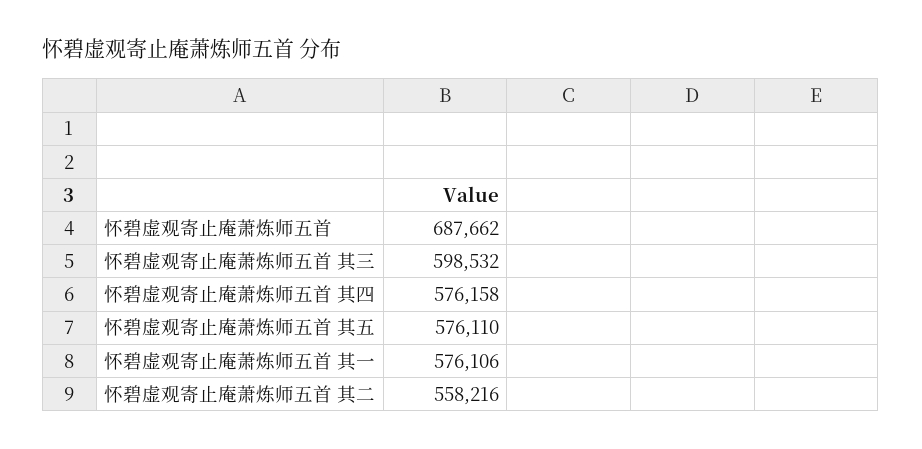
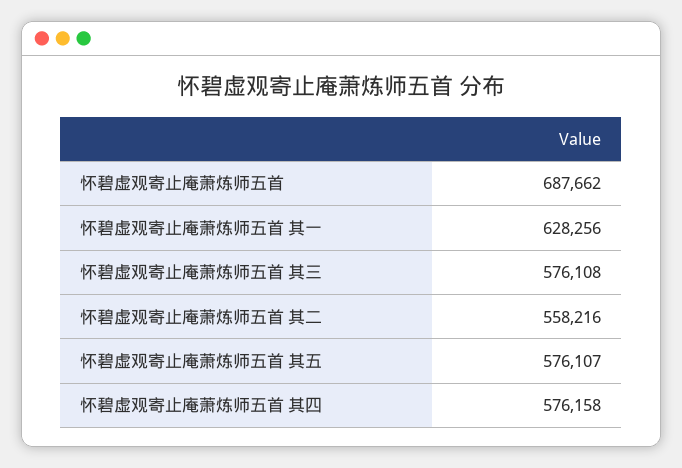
怀碧虚观寄止庵萧炼师五首 其三: 598532 -> 576108
怀碧虚观寄止庵萧炼师五首 其五: 576110 -> 576107
怀碧虚观寄止庵萧炼师五首 其一: 576106 -> 628256

